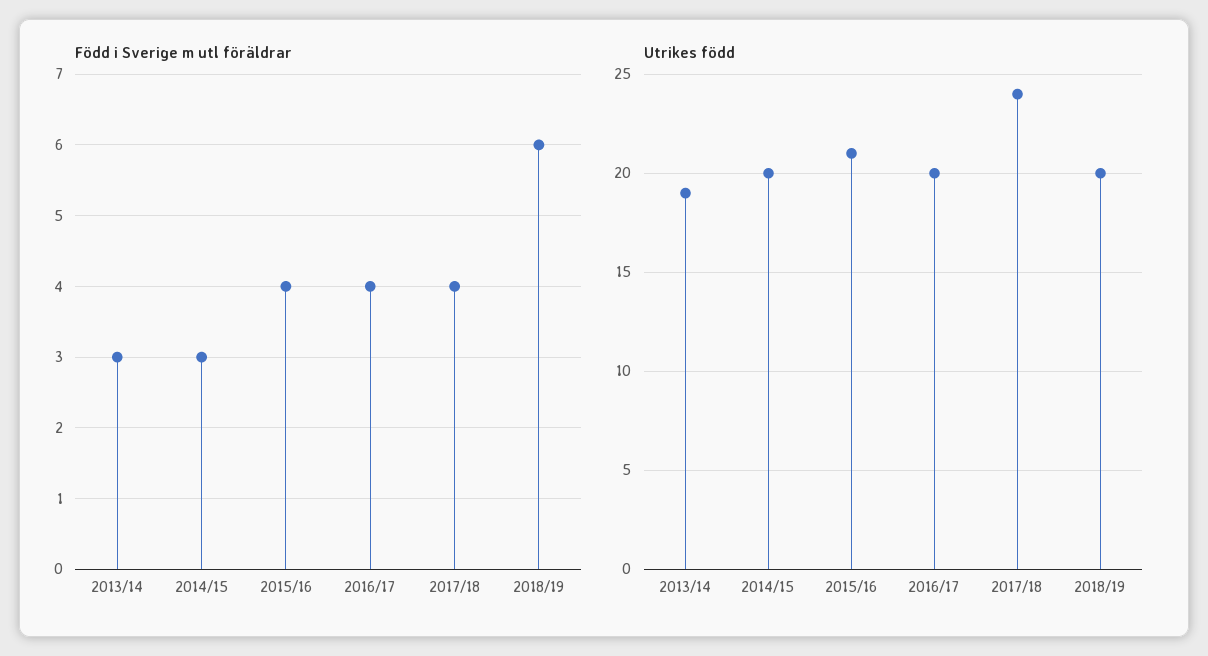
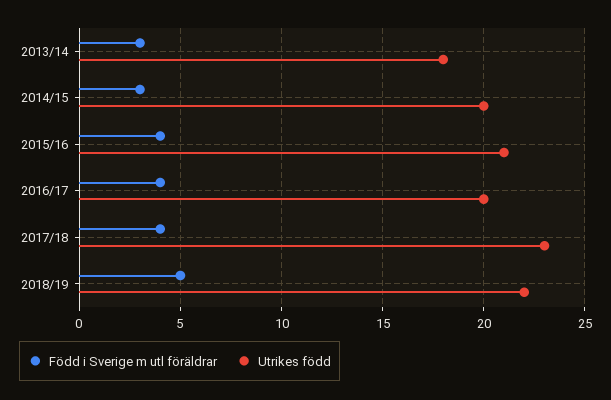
Född i Sverige m utl föräldrar, 2018/19: 6 -> 5
Utrikes född, 2013/14: 19 -> 18
Utrikes född, 2017/18: 24 -> 23
Utrikes född, 2018/19: 20 -> 22

